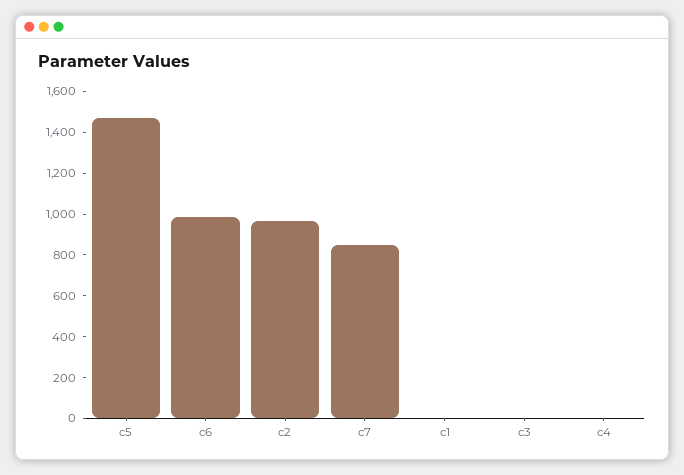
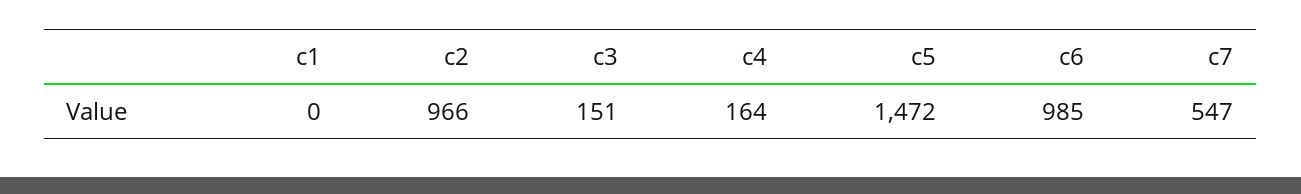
c7: 850 -> 547
c3: 0 -> 151
c4: 0 -> 164

